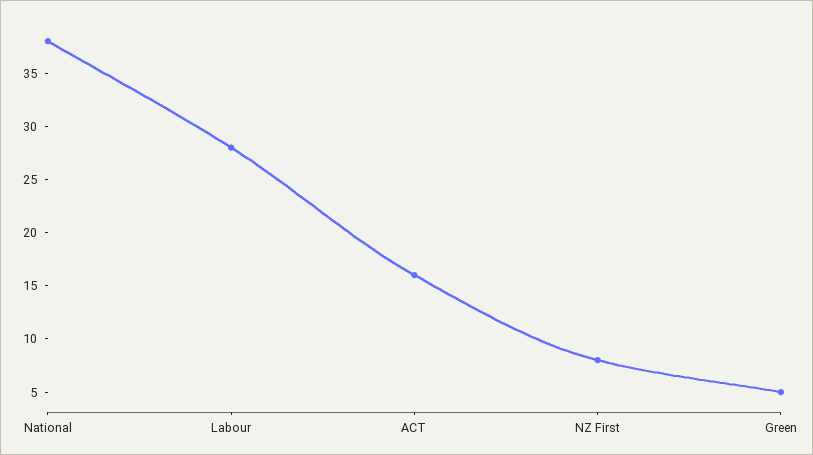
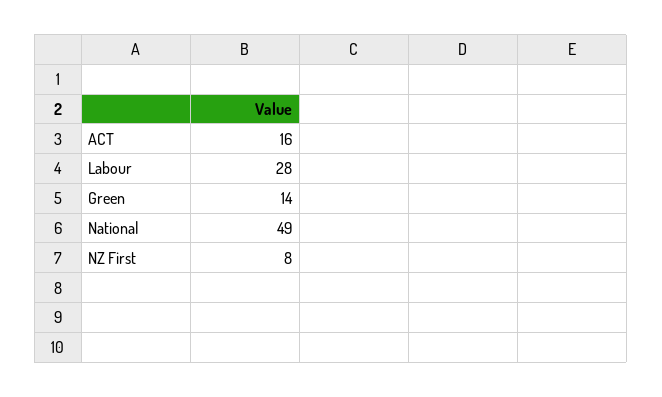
National: 38 -> 49
Green: 5 -> 14

